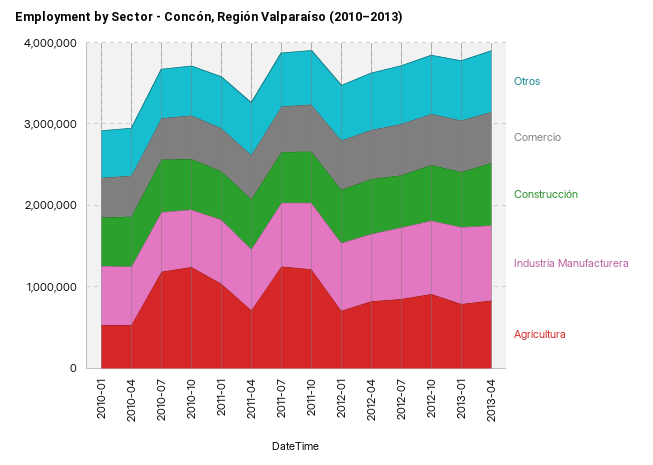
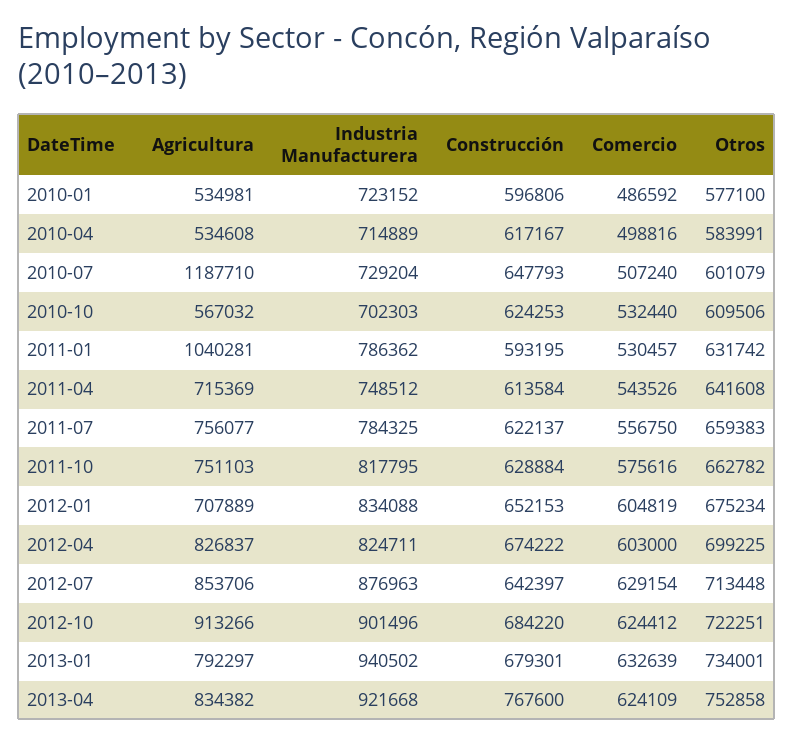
Agricultura, 2010-10: 1200000 -> 567032
Agricultura, 2011-07: 1200000 -> 756077
Agricultura, 2011-10: 1200000 -> 751103

